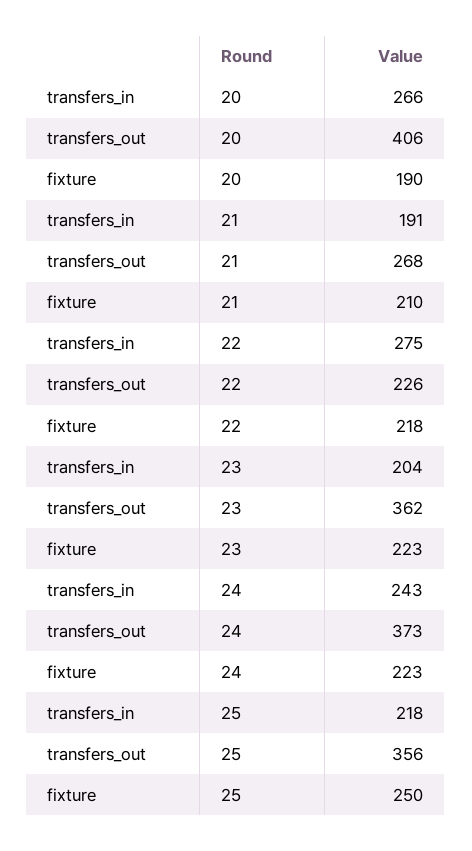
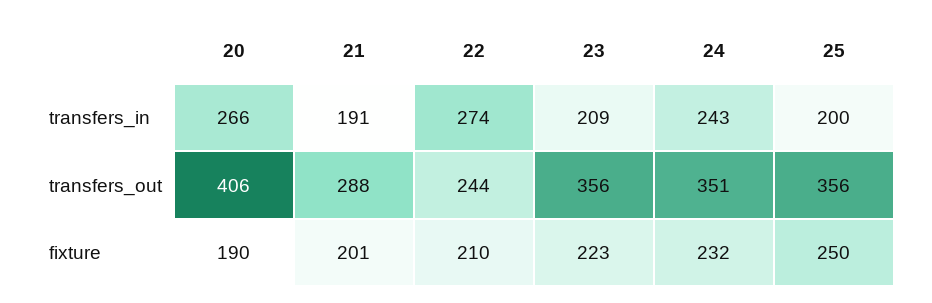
transfers_out, 21: 268 -> 288
fixture, 21: 210 -> 201
transfers_in, 22: 275 -> 274
transfers_out, 22: 226 -> 244
fixture, 22: 218 -> 210
transfers_in, 23: 204 -> 209
transfers_out, 23: 362 -> 356
transfers_out, 24: 373 -> 351
fixture, 24: 223 -> 232
transfers_in, 25: 218 -> 200

